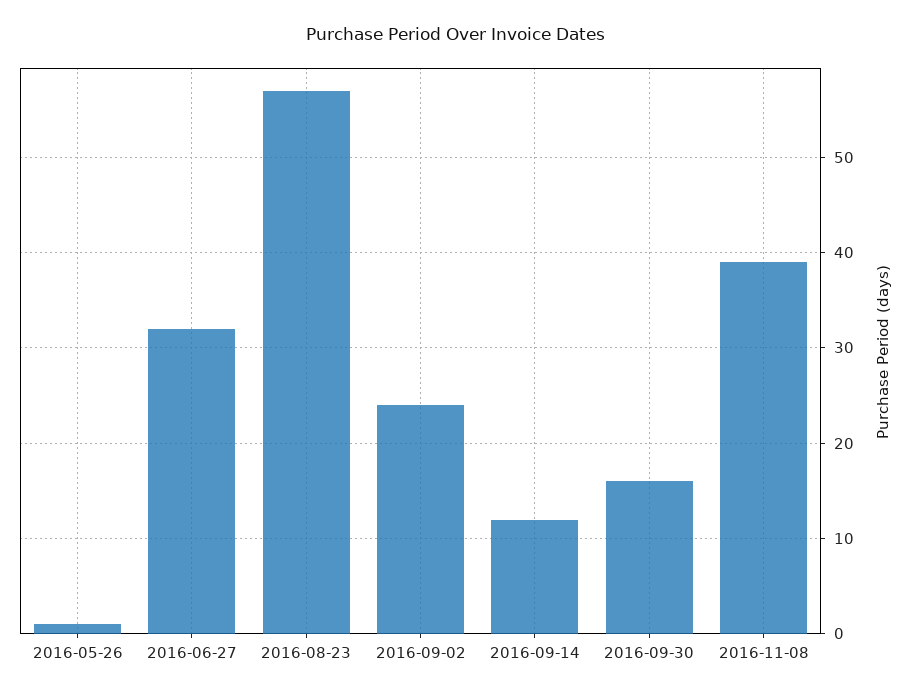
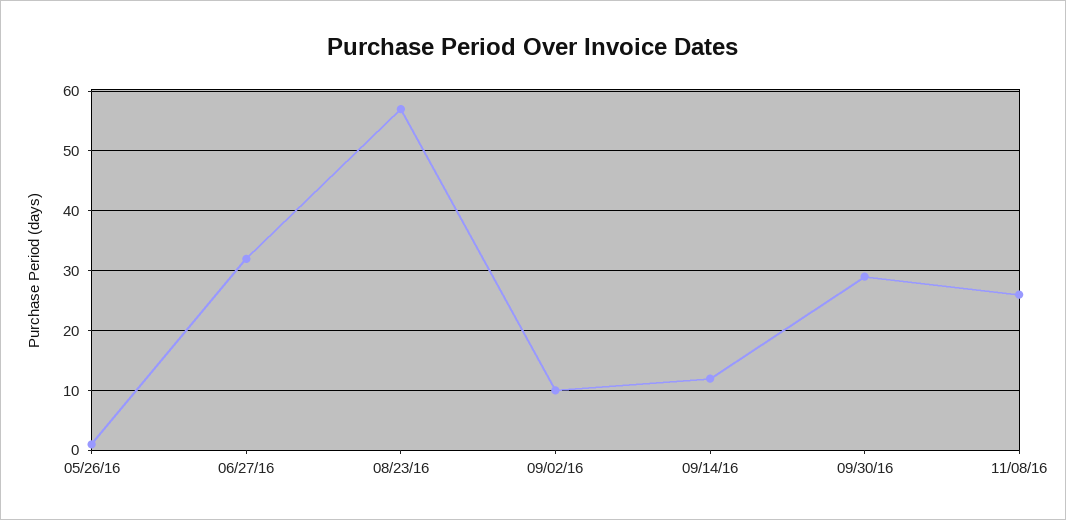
2016-09-02: 24 -> 10
2016-09-30: 16 -> 30
2016-11-08: 39 -> 25

